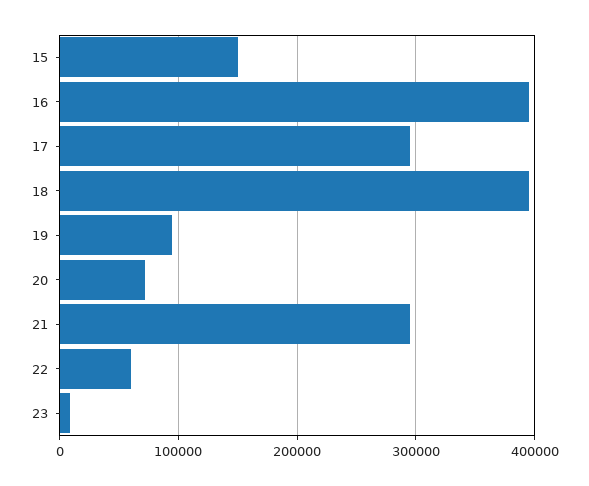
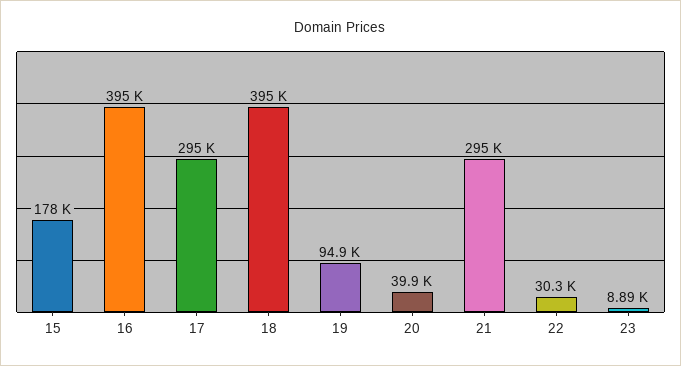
15: 150000 -> 178000
20: 70000 -> 39900
22: 60000 -> 30300

